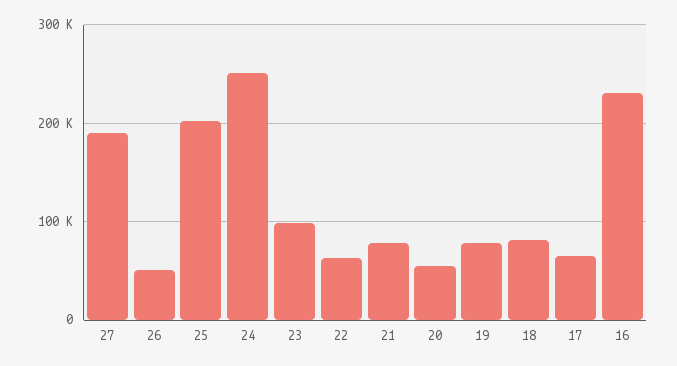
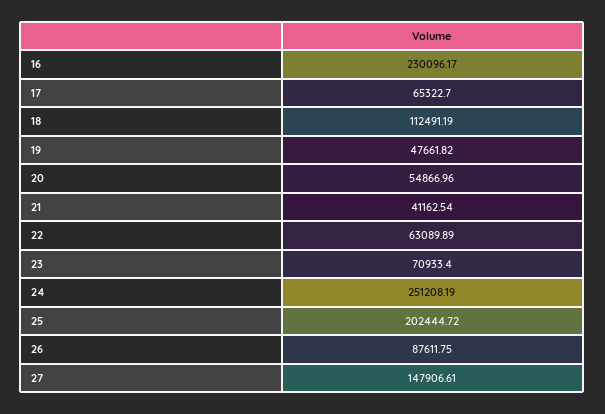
27: 190000 -> 147906.61
26: 50000 -> 87611.75
23: 100000 -> 70933.4
21: 80000 -> 41162.54
19: 80000 -> 47661.82
18: 80000 -> 112491.19

